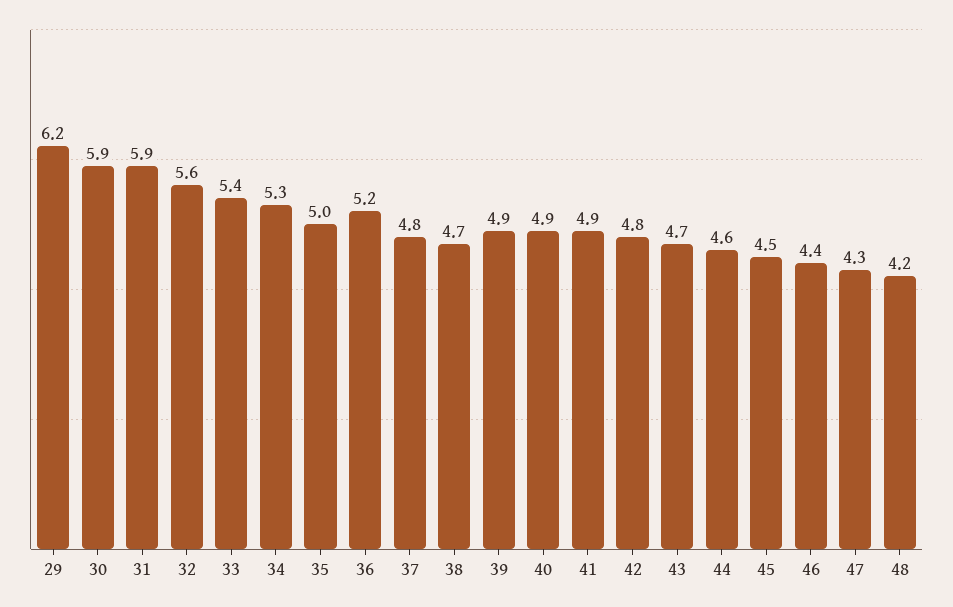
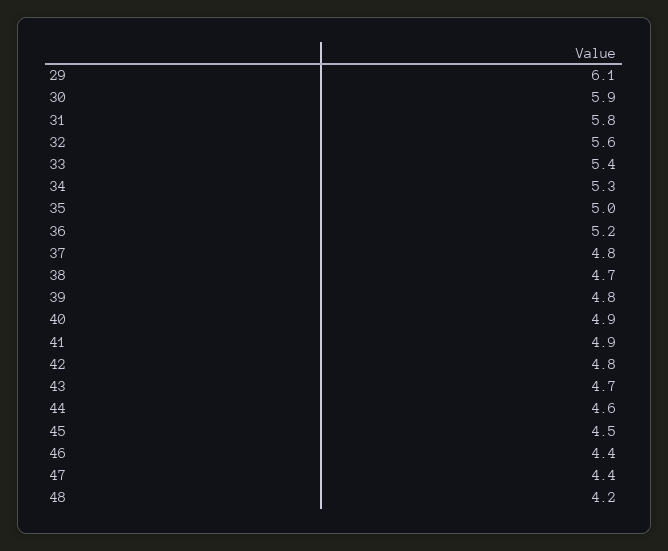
29: 6.2 -> 6.1
31: 5.9 -> 5.8
39: 4.9 -> 4.8
47: 4.3 -> 4.4

